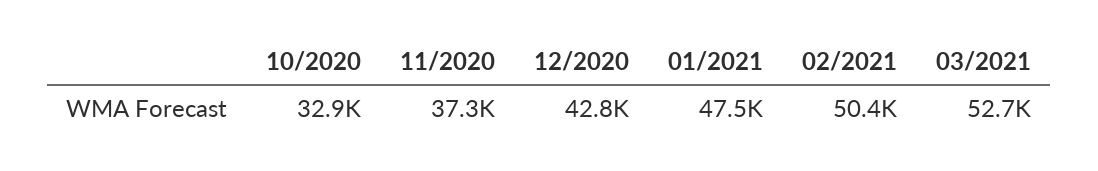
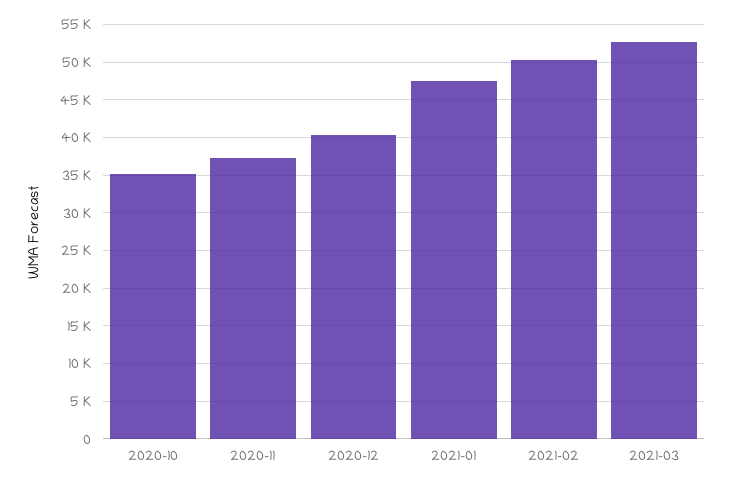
10/2020: 32900 -> 35000
12/2020: 42800 -> 40000

